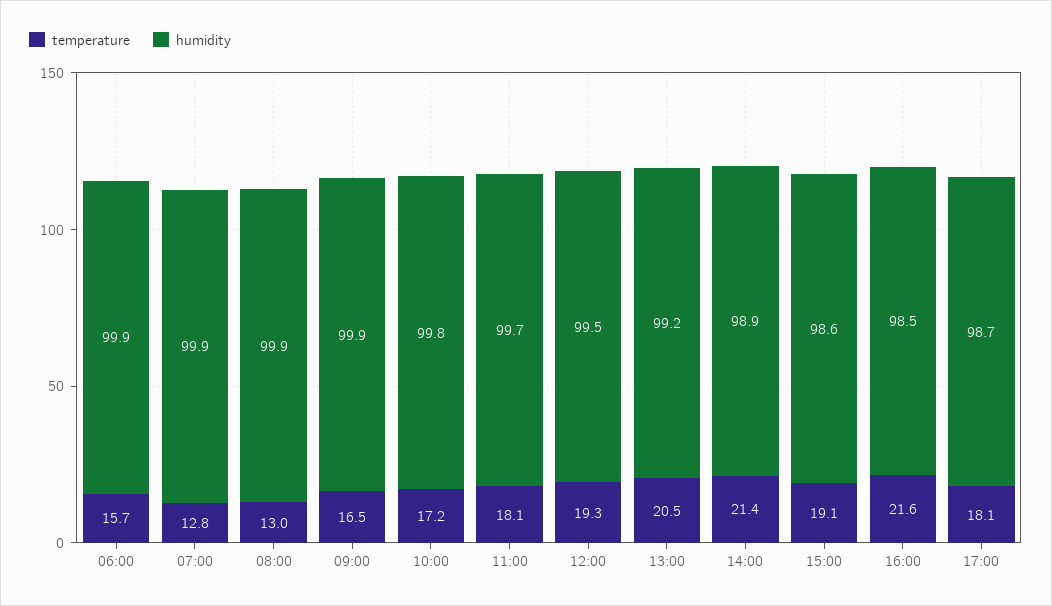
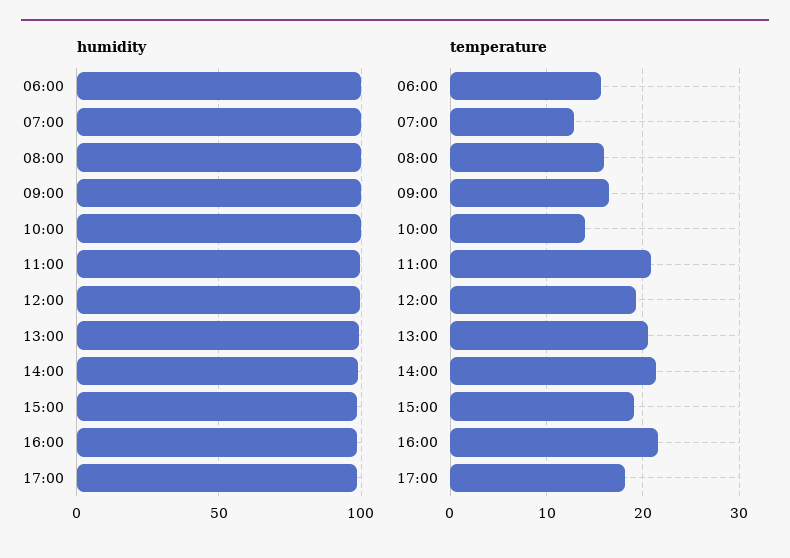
temperature, 08:00: 13 -> 16
temperature, 10:00: 17.2 -> 14
temperature, 11:00: 18.1 -> 21

